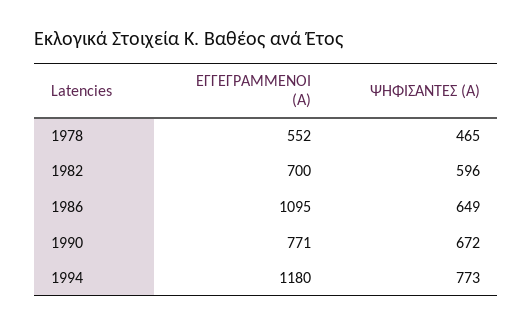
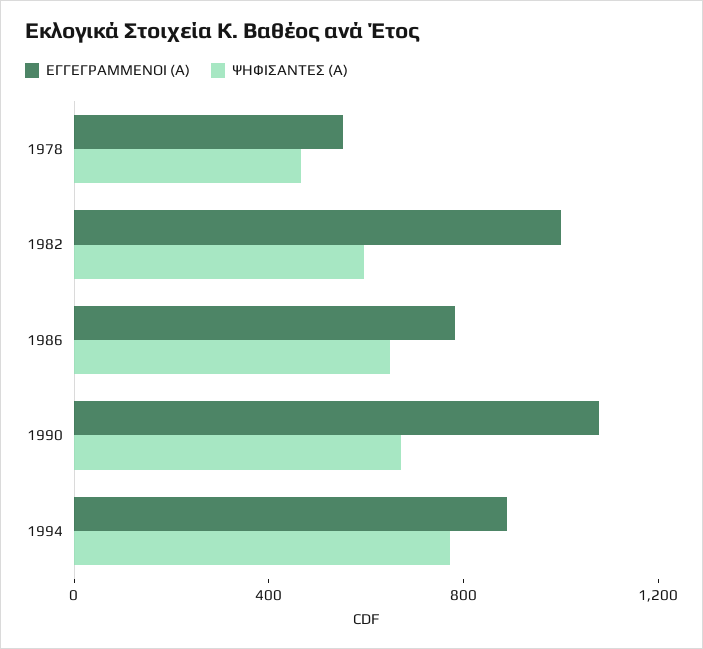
ΕΓΓΕΓΡΑΜΜΕΝΟΙ (Α), 1982: 700 -> 1000
ΕΓΓΕΓΡΑΜΜΕΝΟΙ (Α), 1986: 1095 -> 800
ΕΓΓΕΓΡΑΜΜΕΝΟΙ (Α), 1990: 771 -> 1100
ΕΓΓΕΓΡΑΜΜΕΝΟΙ (Α), 1994: 1180 -> 900

